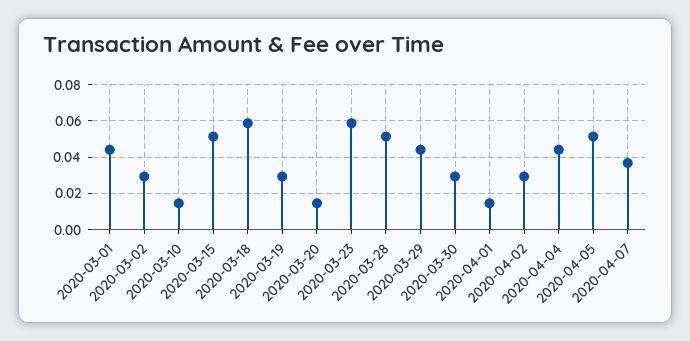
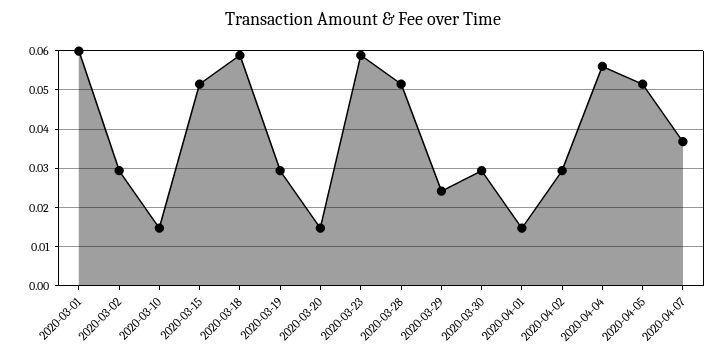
2020-03-01: 0.045 -> 0.06
2020-03-29: 0.045 -> 0.024
2020-04-04: 0.045 -> 0.056

